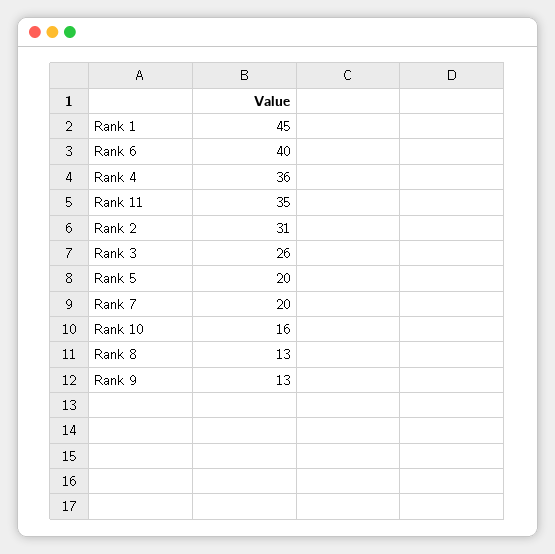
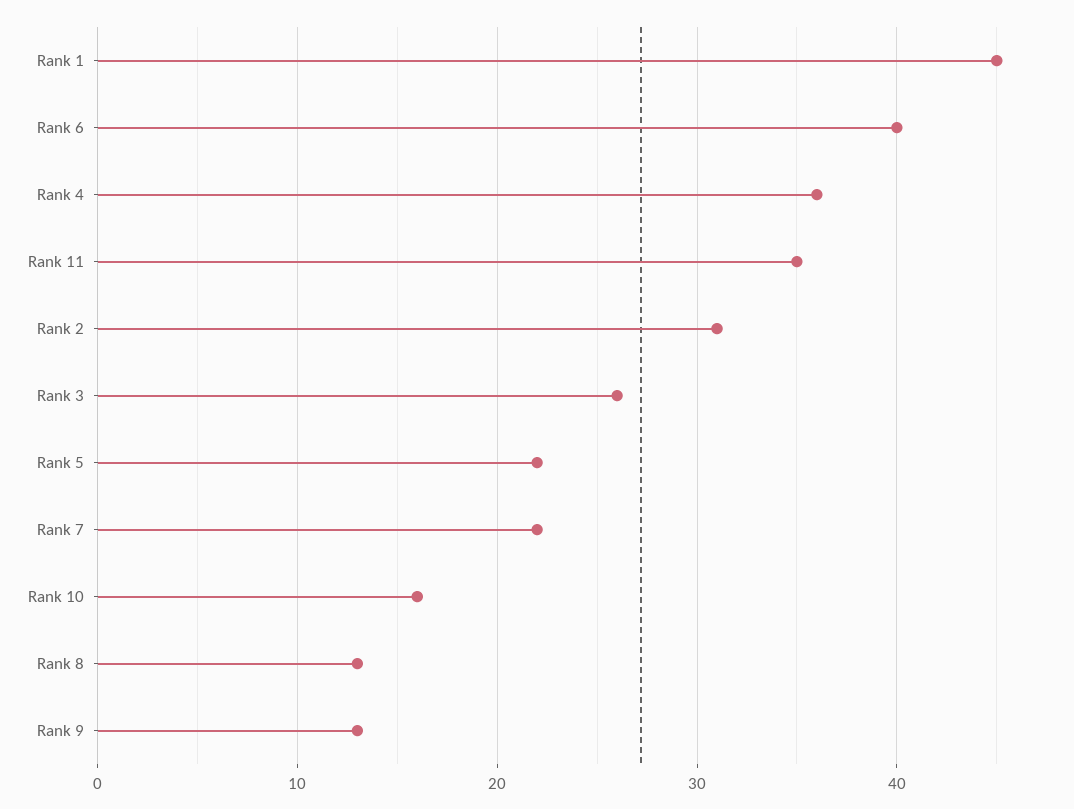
Rank 5: 20 -> 22
Rank 7: 20 -> 22

